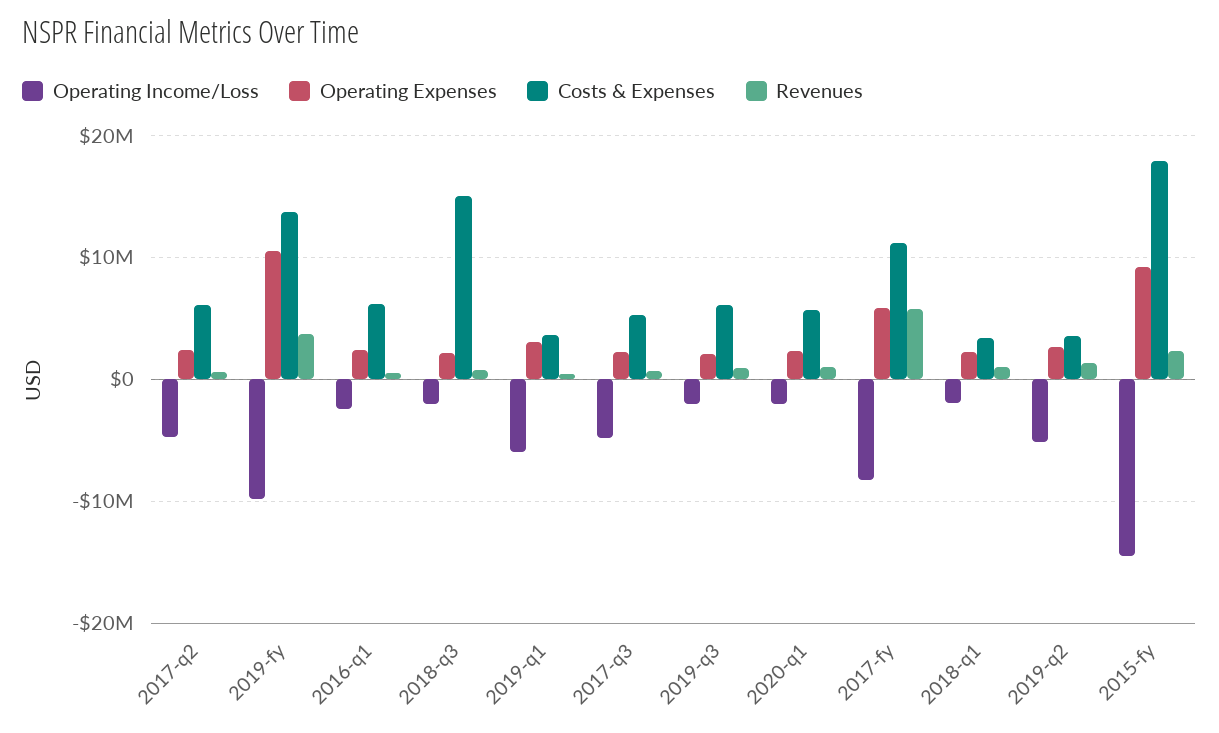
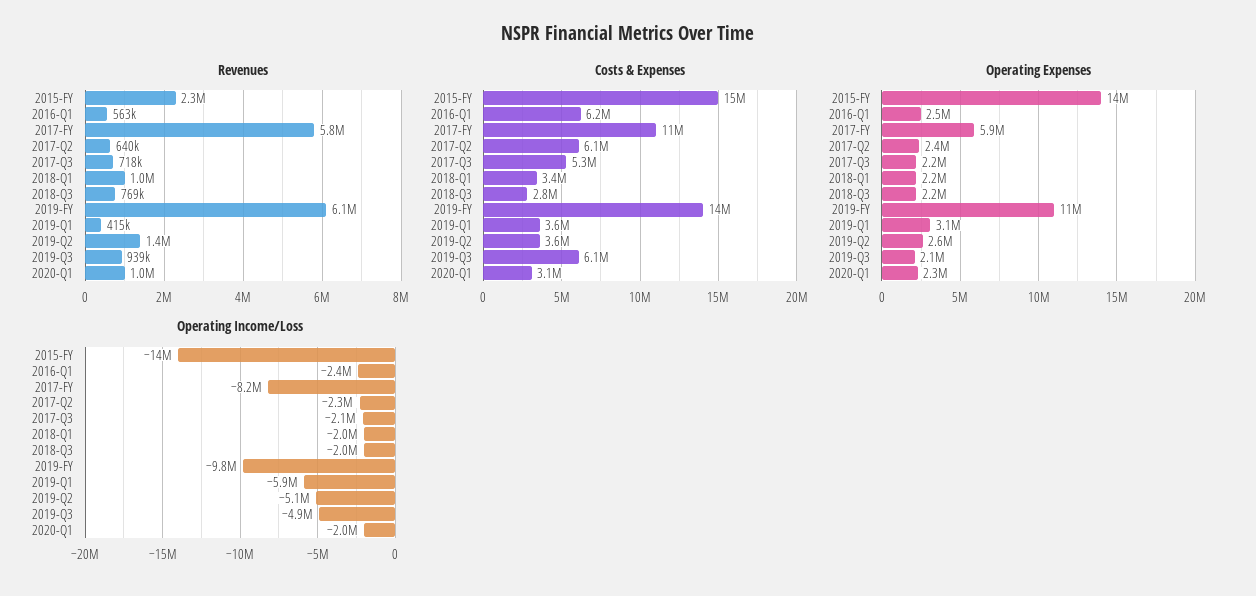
Operating Income/Loss, 2017-q2: -5000000 -> -2300000
Revenues, 2019-fy: 4000000 -> 6100000
Costs & Expenses, 2018-q3: 15000000 -> 2800000
Operating Income/Loss, 2017-q3: -5000000 -> -2100000
Operating Income/Loss, 2019-q3: -2000000 -> -4900000
Costs & Expenses, 2020-q1: 6000000 -> 3100000
Operating Expenses, 2015-fy: 9000000 -> 14000000
Costs & Expenses, 2015-fy: 18000000 -> 15000000

